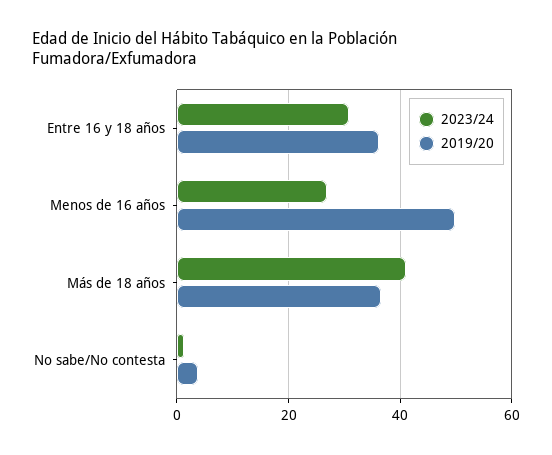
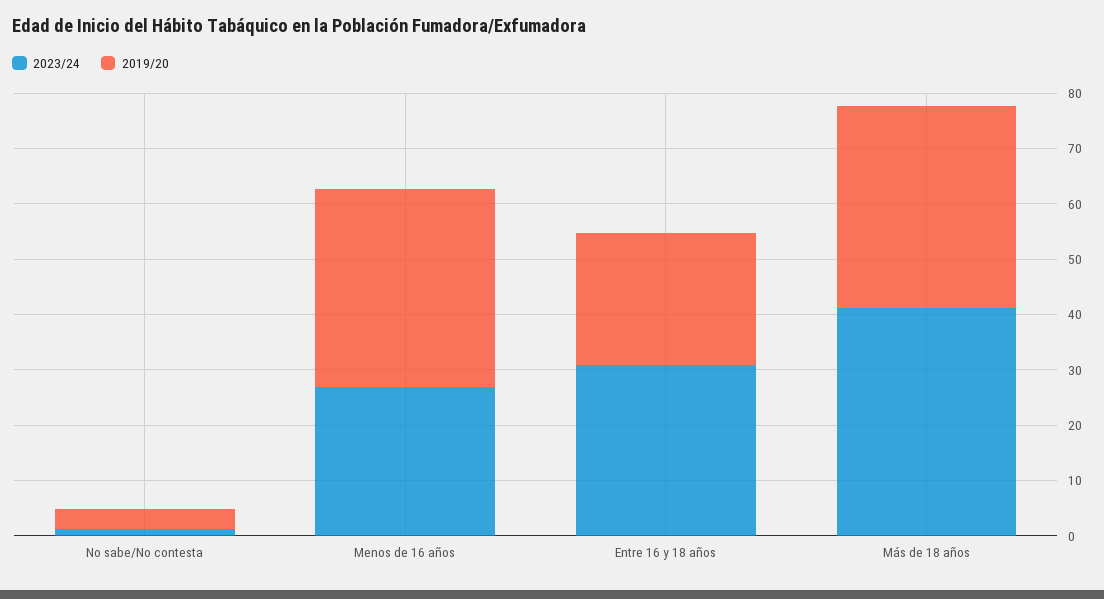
2019/20, Entre 16 y 18 años: 36 -> 24
2019/20, Menos de 16 años: 50 -> 36

